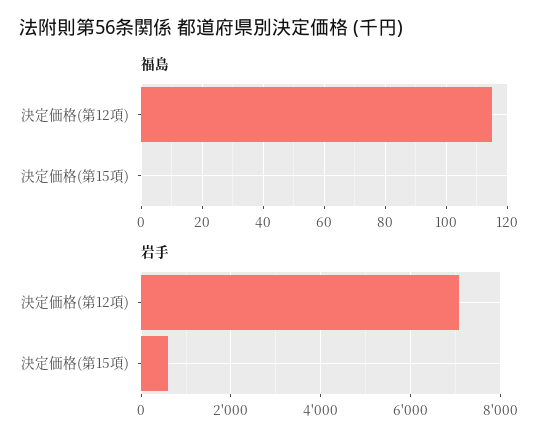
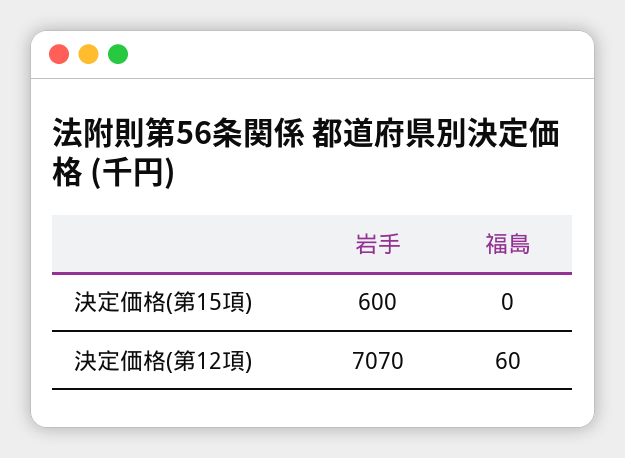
福島, 決定価格(第12項): 115 -> 60

